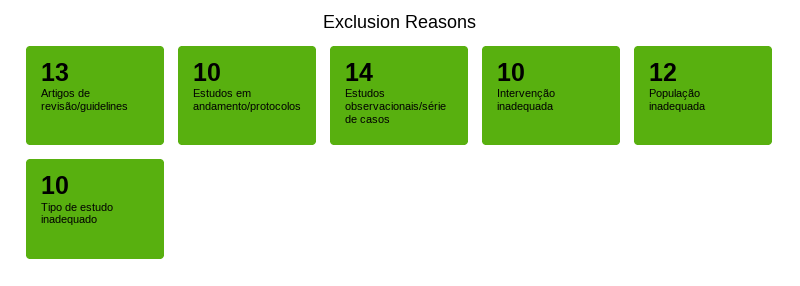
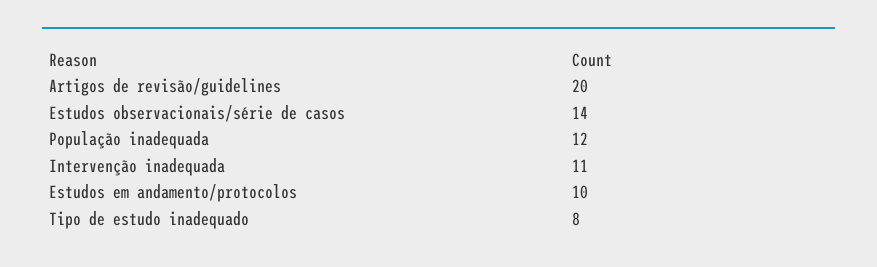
Artigos de revisão/guidelines: 13 -> 20
Intervenção inadequada: 10 -> 11
Tipo de estudo inadequado: 10 -> 8

